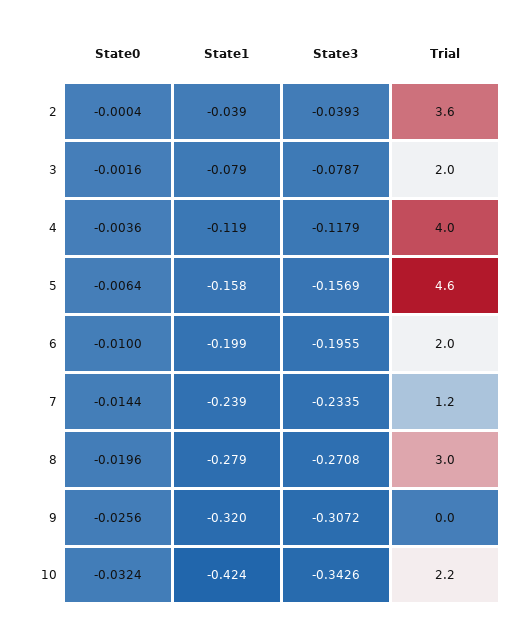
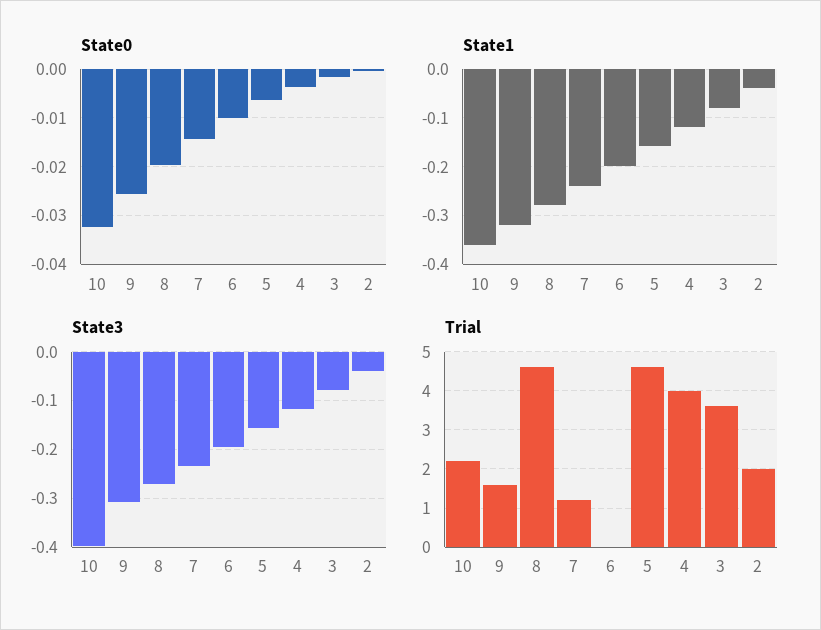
Trial, 2: 3.6 -> 2
Trial, 3: 2 -> 3.5
Trial, 6: 2 -> 0
Trial, 8: 3 -> 4.5
Trial, 9: 0 -> 1.5
State1, 10: -0.424 -> -0.36
State3, 10: -0.3426 -> -0.4

